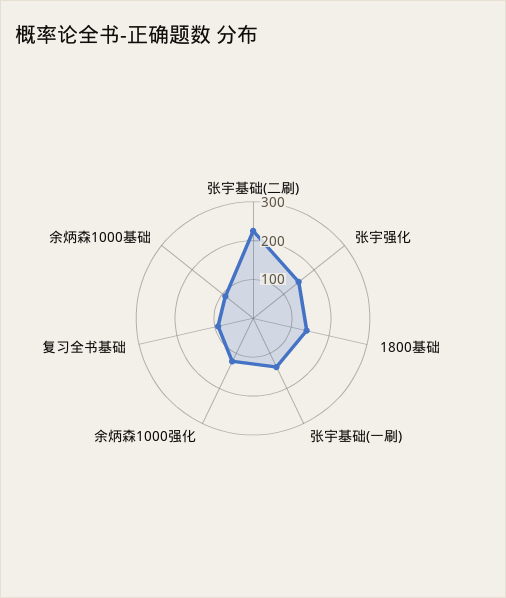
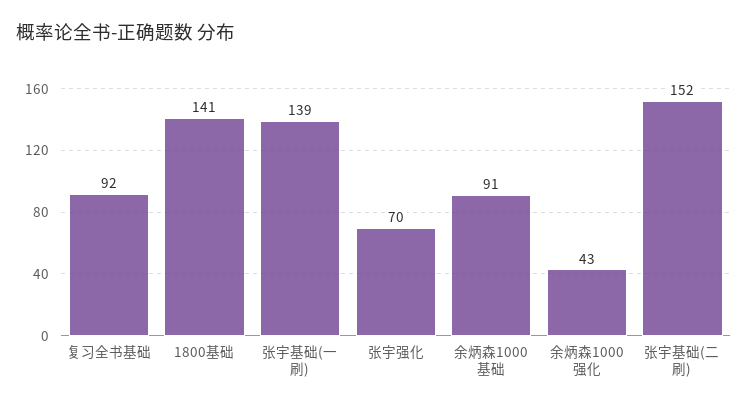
张宇基础(二刷): 225 -> 152
张宇强化: 150 -> 70
余炳森1000强化: 125 -> 43

